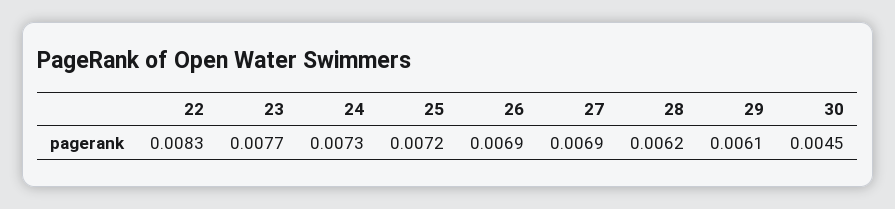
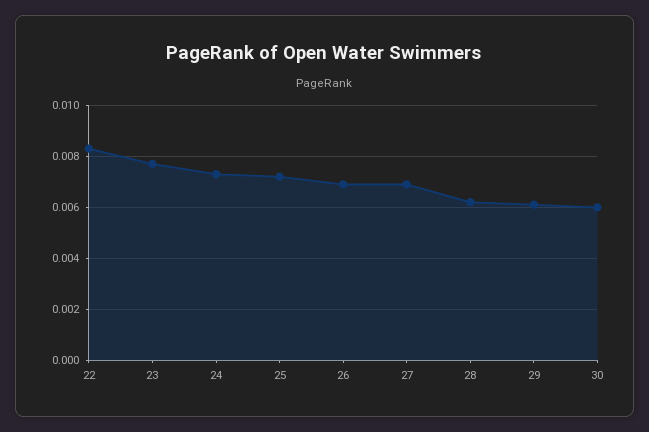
30: 0.0045 -> 0.006

